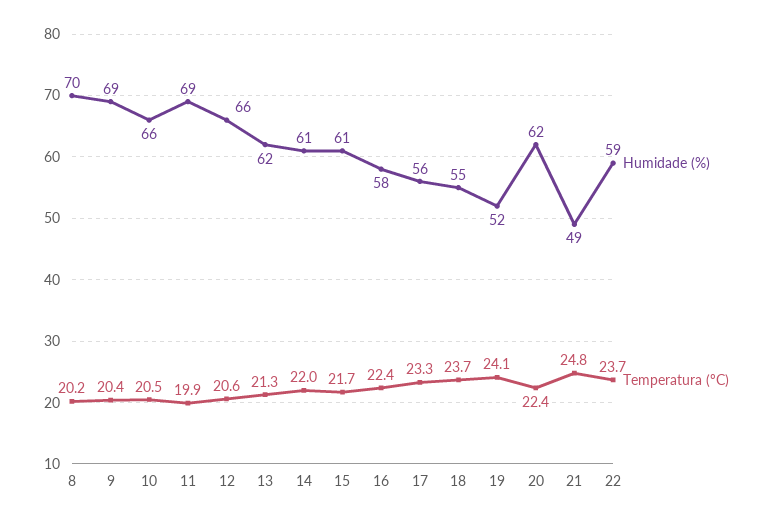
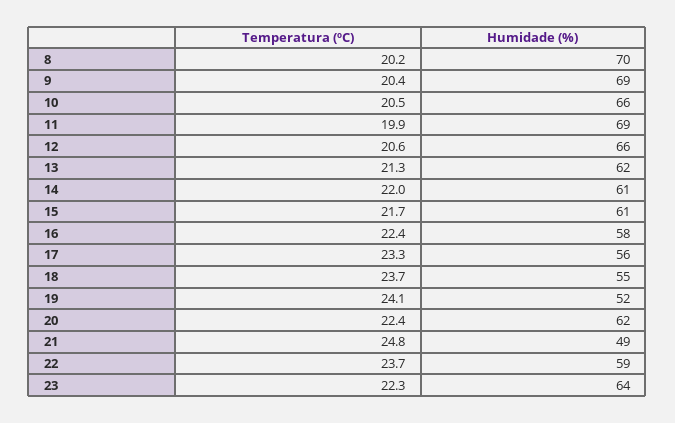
Temperatura (ºC), 23: none -> 22.3
Humidade (%), 23: none -> 64

